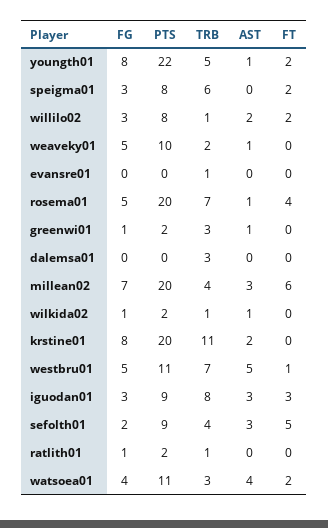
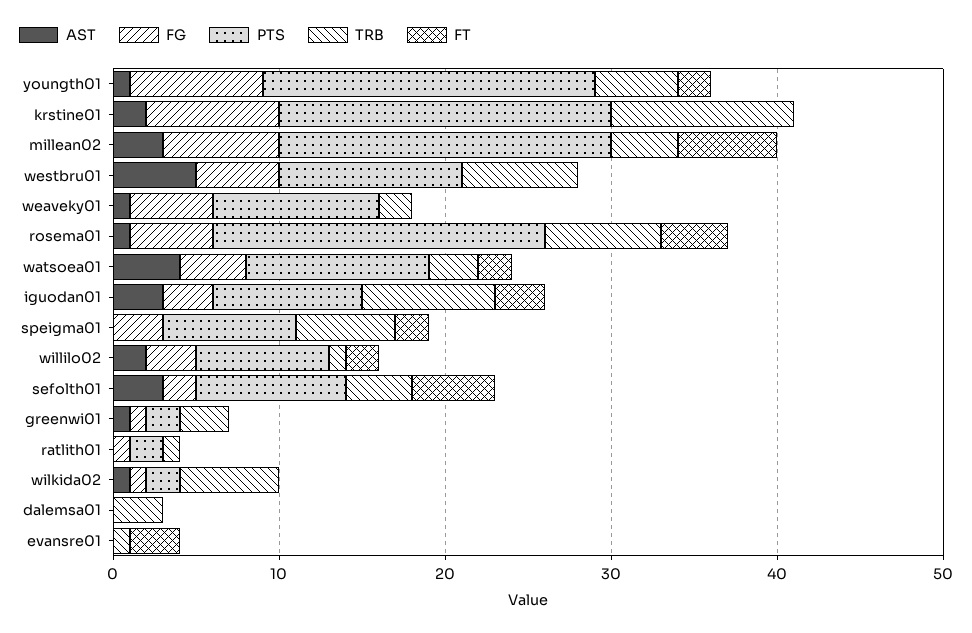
PTS, youngth01: 22 -> 20
FT, evansre01: 0 -> 3
TRB, wilkida02: 1 -> 6
FT, westbru01: 1 -> 0

